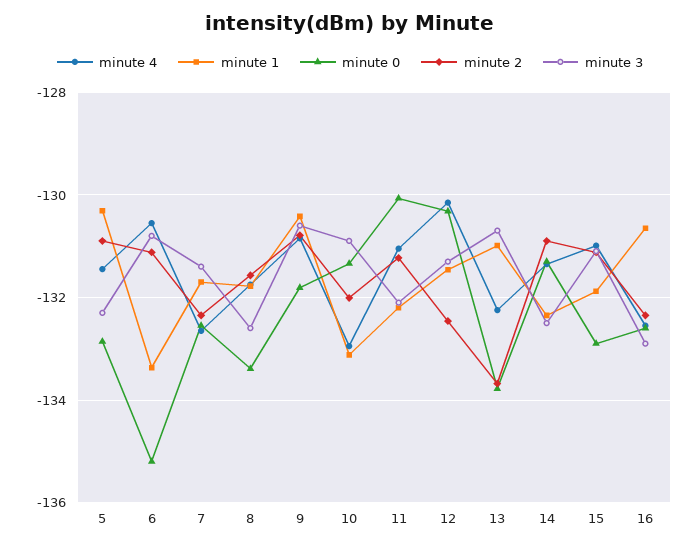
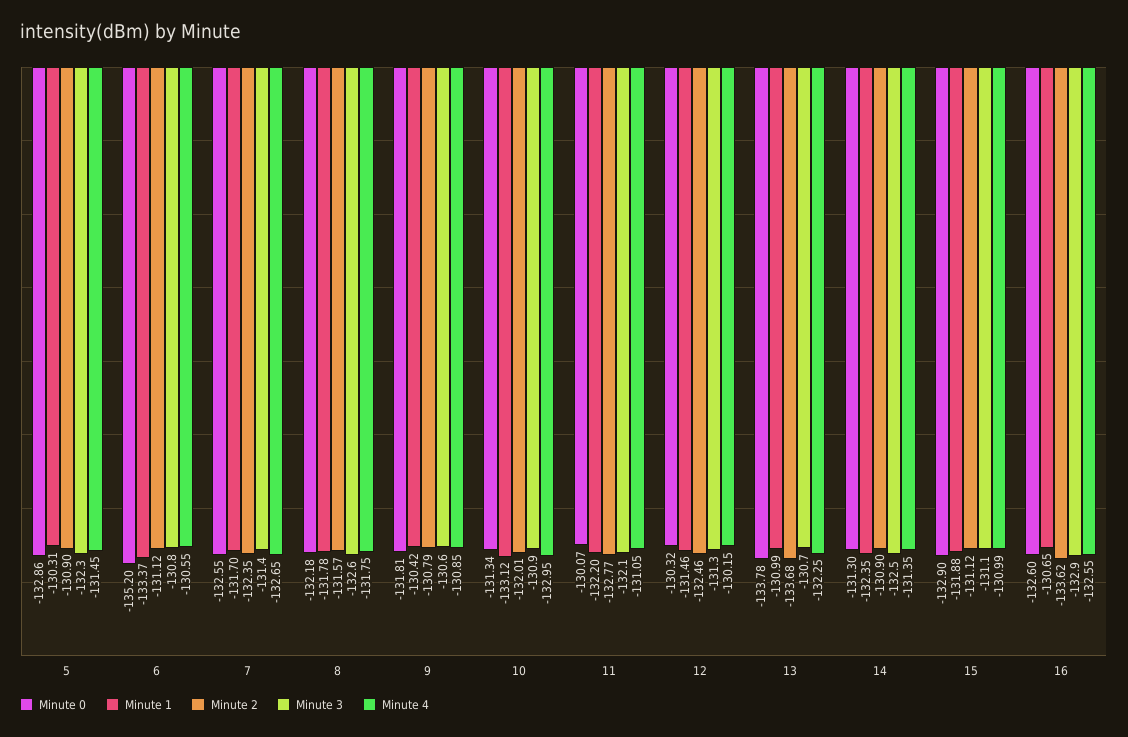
minute 0, 8: -133.4 -> -132.18
minute 2, 11: -131.2 -> -132.77
minute 2, 16: -132.4 -> -133.62

